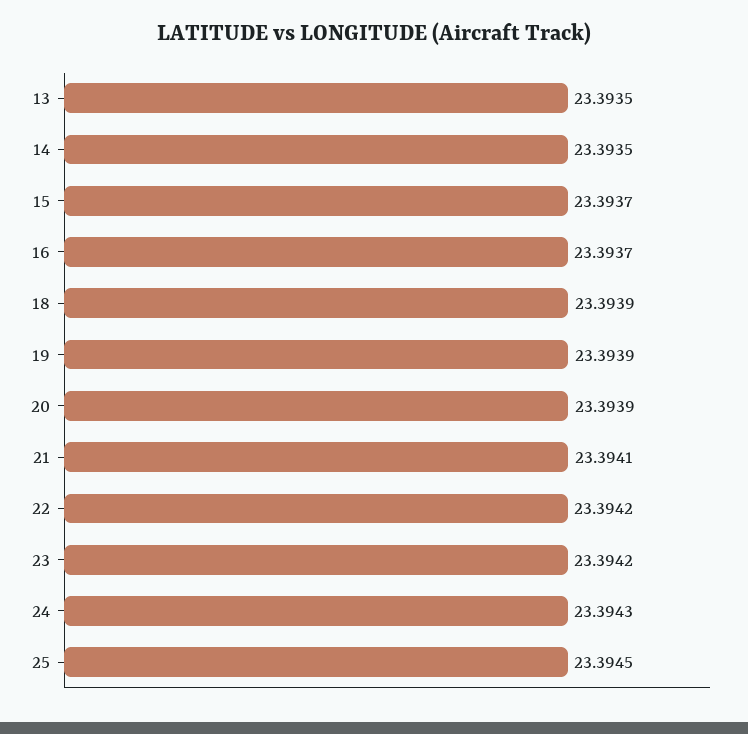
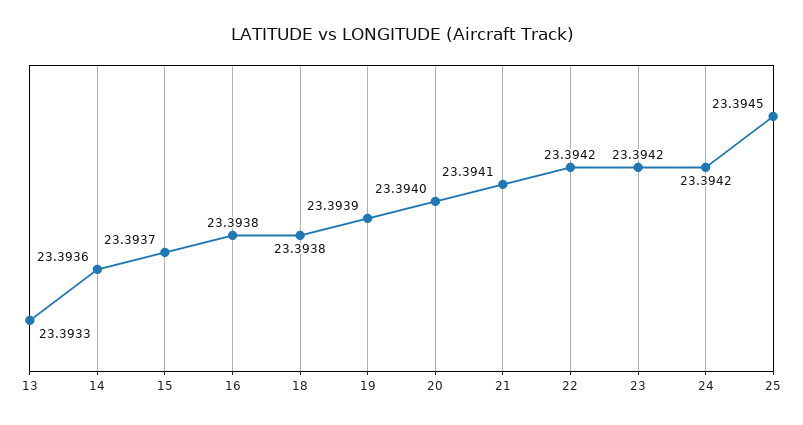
13: 23.3935 -> 23.3933
14: 23.3935 -> 23.3936
16: 23.3937 -> 23.3938
18: 23.3939 -> 23.3938
20: 23.3939 -> 23.394
24: 23.3943 -> 23.3942

